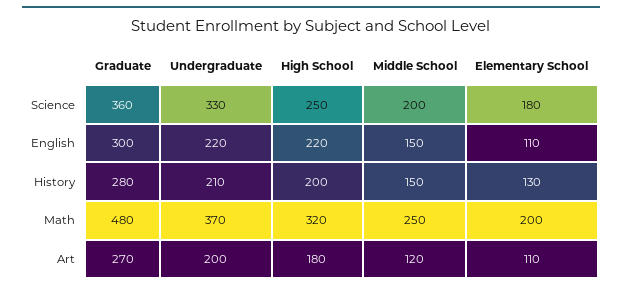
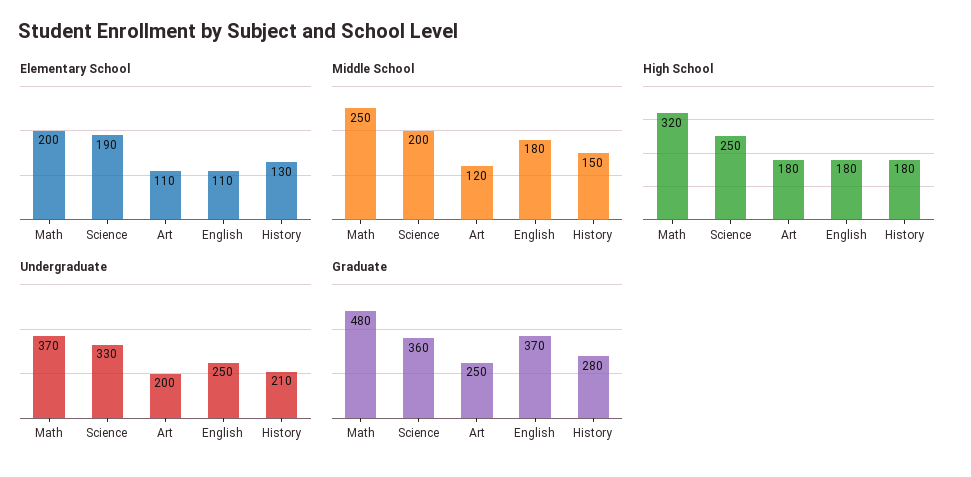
Elementary School, Science: 180 -> 190
Graduate, English: 300 -> 370
Undergraduate, English: 220 -> 250
High School, English: 220 -> 180
Middle School, English: 150 -> 180
High School, History: 200 -> 180
Graduate, Art: 270 -> 250

